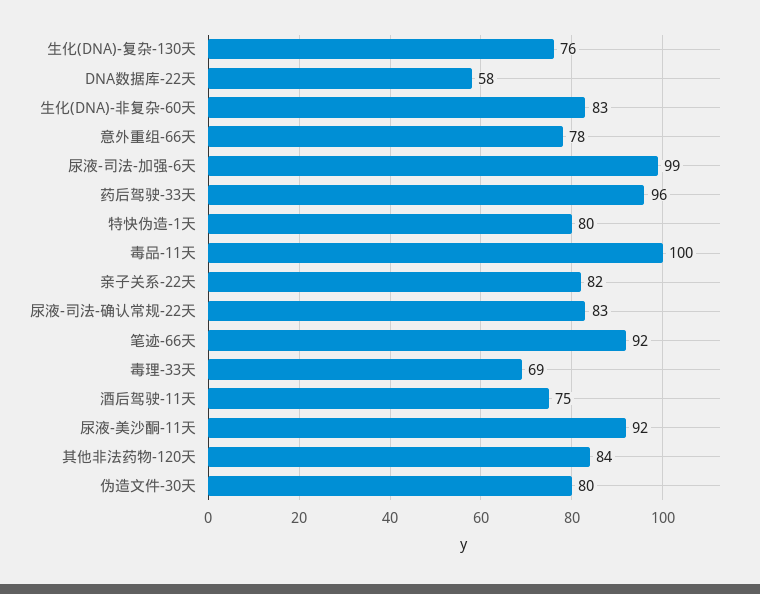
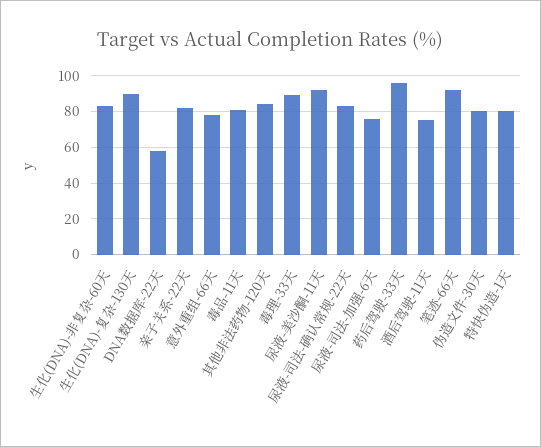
生化(DNA)-复杂-130天: 76 -> 90
尿液-司法-加强-6天: 99 -> 75
毒品-11天: 100 -> 80
毒理-33天: 69 -> 90

